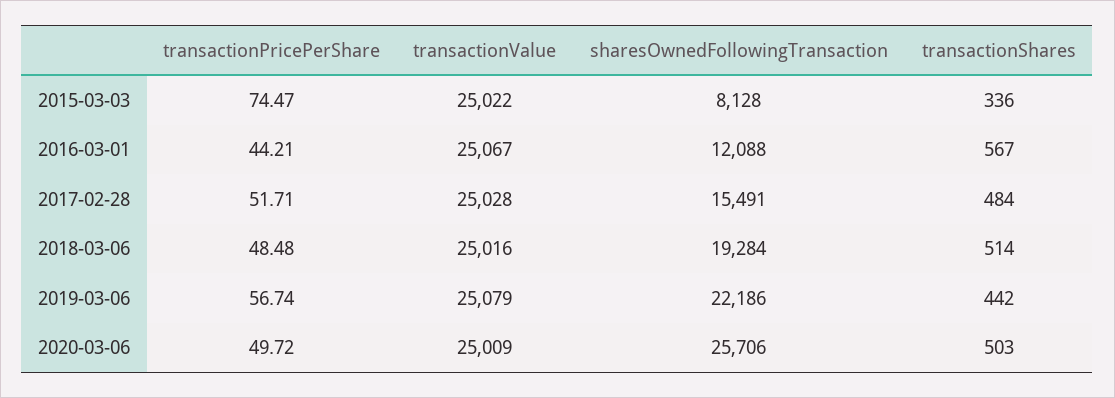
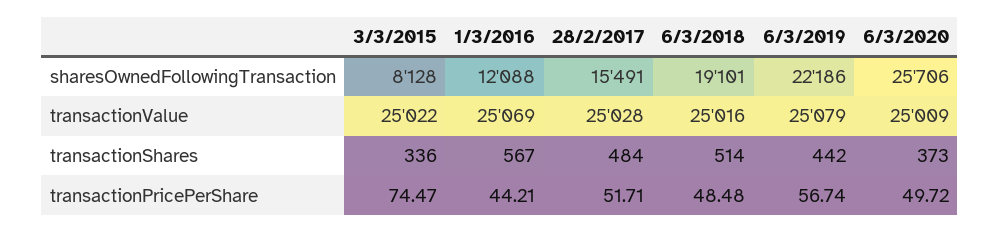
transactionValue, 2016-03-01: 25067 -> 25069
sharesOwnedFollowingTransaction, 2018-03-06: 19284 -> 19101
transactionShares, 2020-03-06: 503 -> 373

